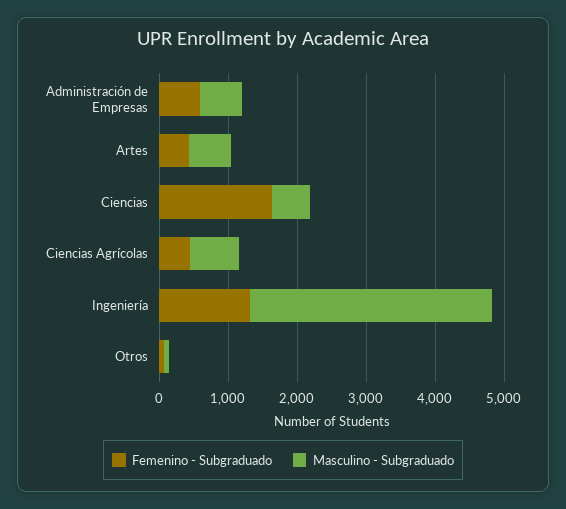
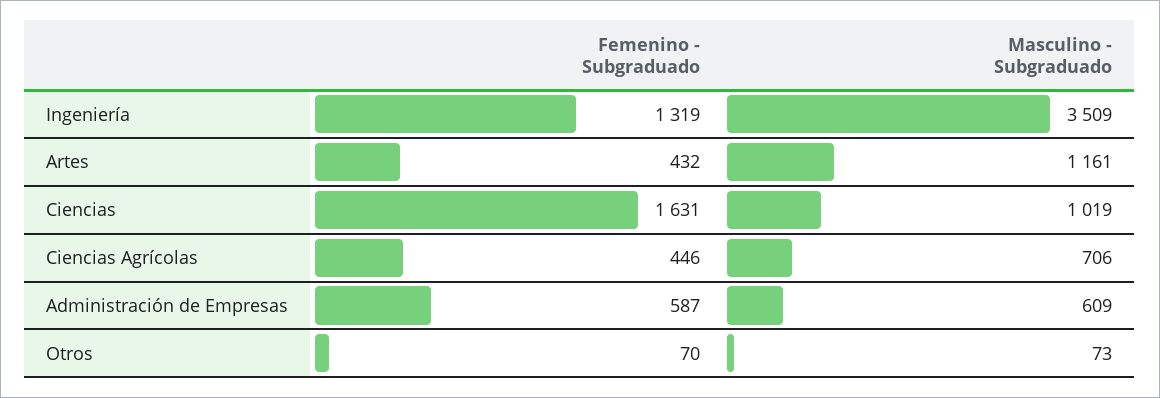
Masculino - Subgraduado, Artes: 600 -> 1161
Masculino - Subgraduado, Ciencias: 600 -> 1019

